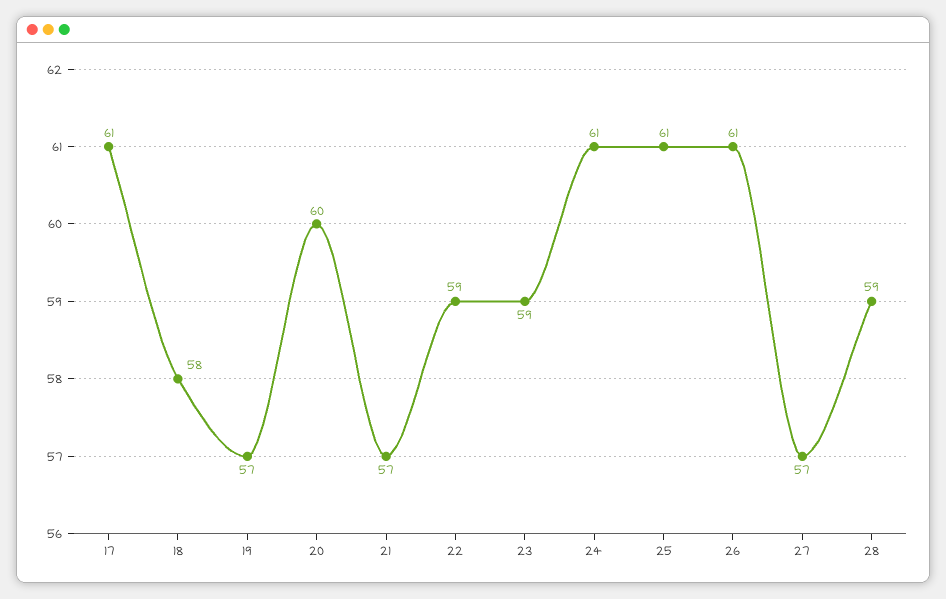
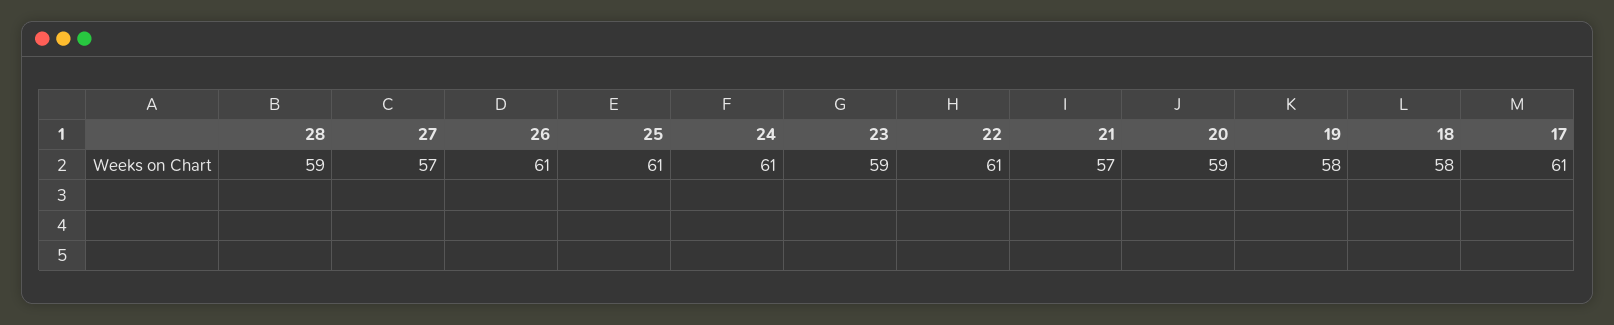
19: 57 -> 58
20: 60 -> 59
22: 59 -> 61

